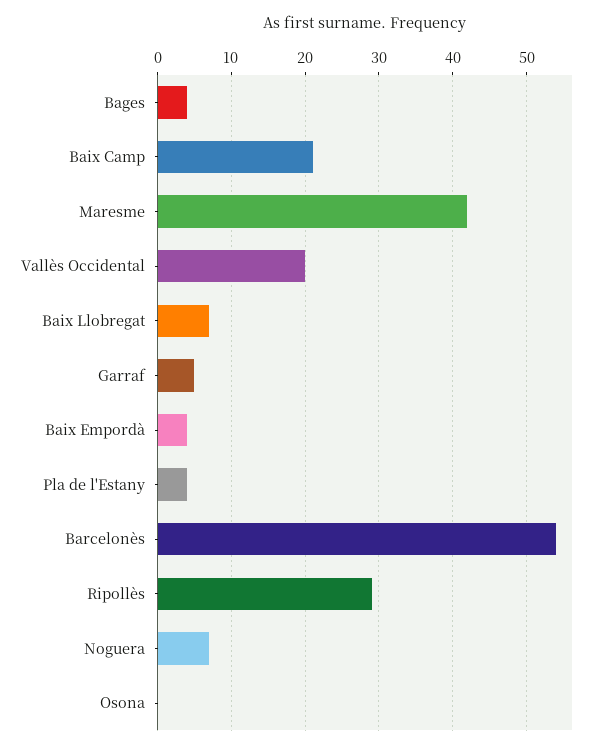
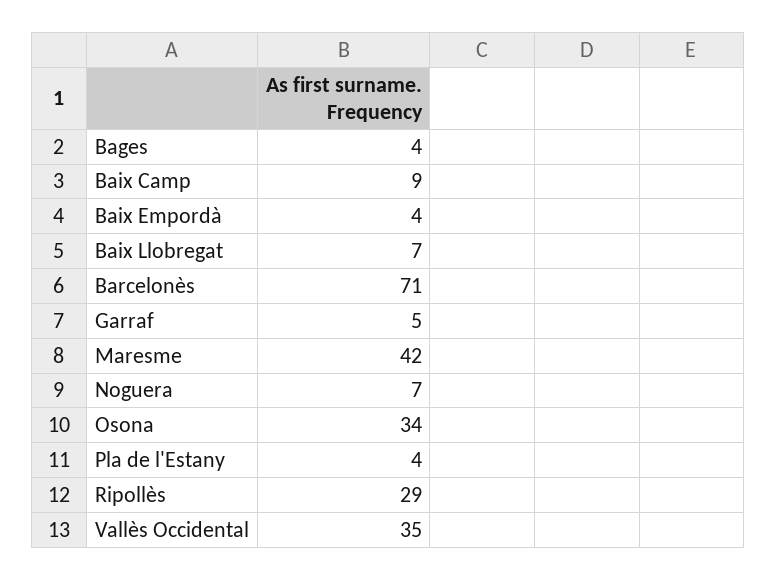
Baix Camp: 21 -> 9
Vallès Occidental: 20 -> 35
Barcelonès: 54 -> 71
Osona: 0 -> 34

